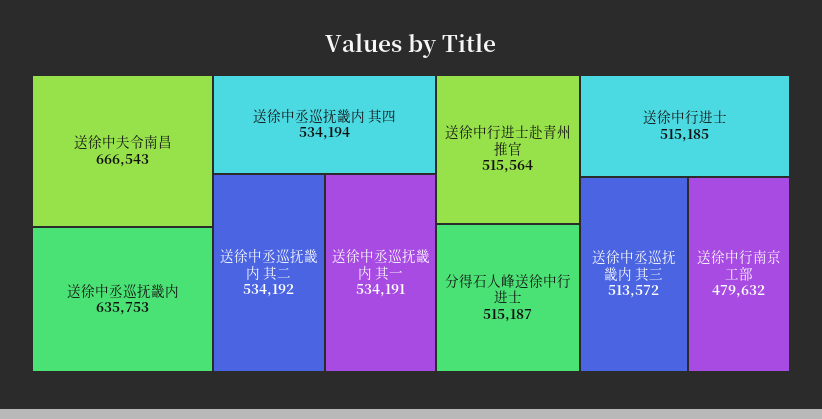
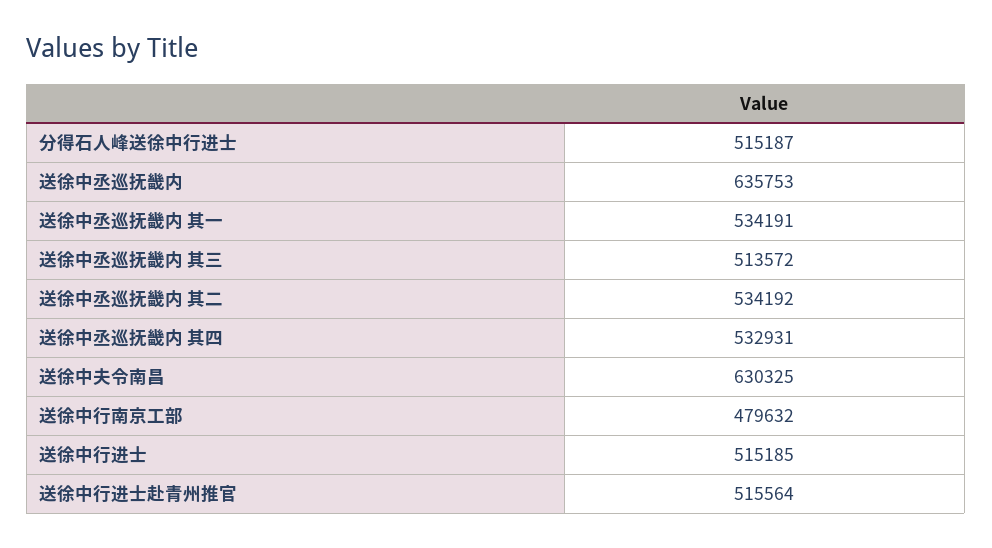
送徐中夫令南昌: 666543 -> 630325
送徐中丞巡抚畿内 其四: 534194 -> 532931

